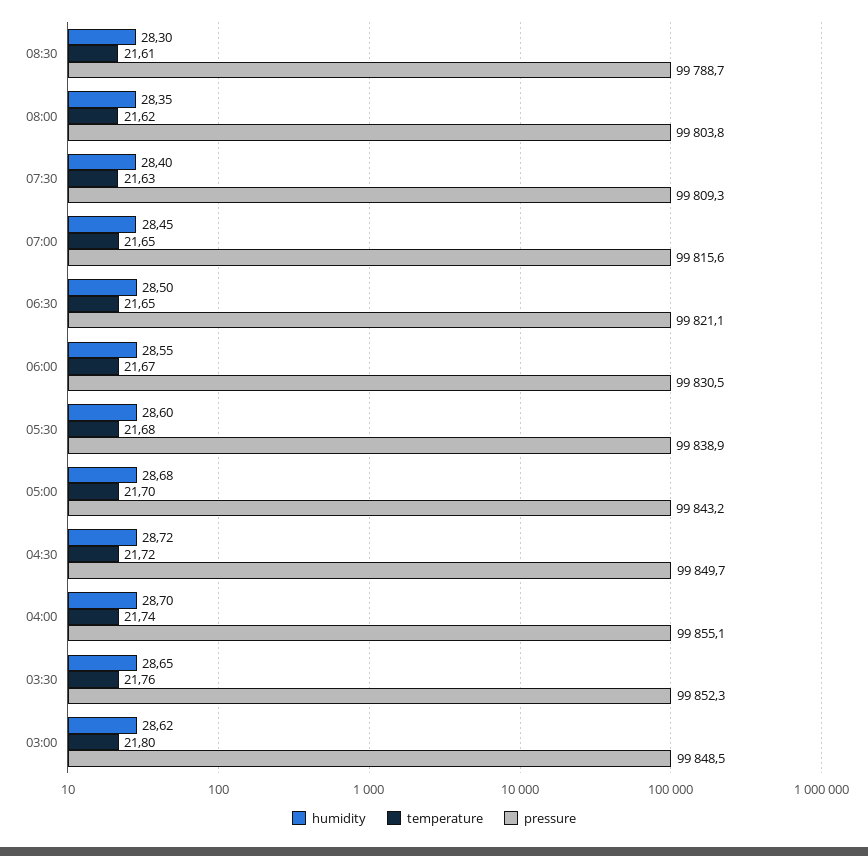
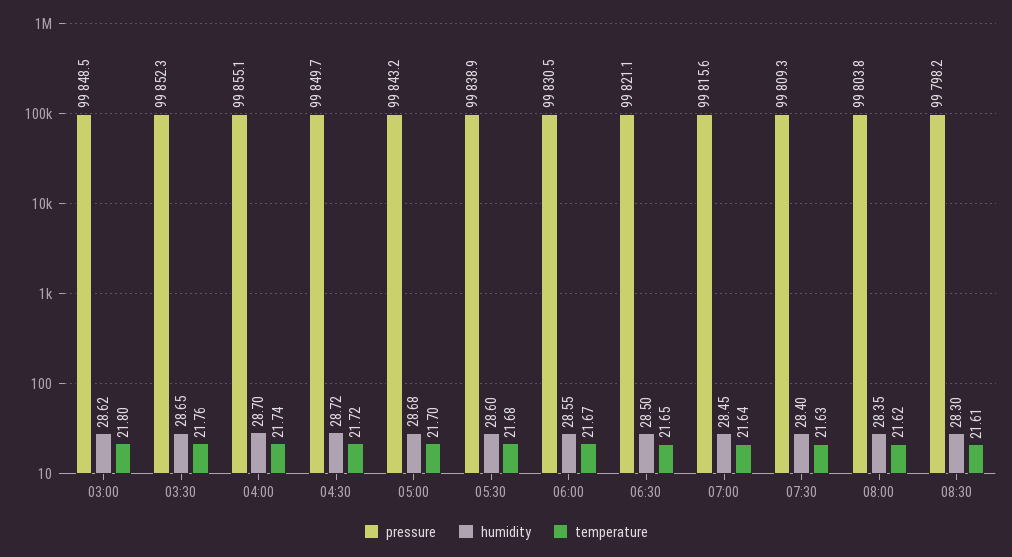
pressure, 08:30: 99788.7 -> 99798.2
temperature, 07:00: 21.65 -> 21.64

